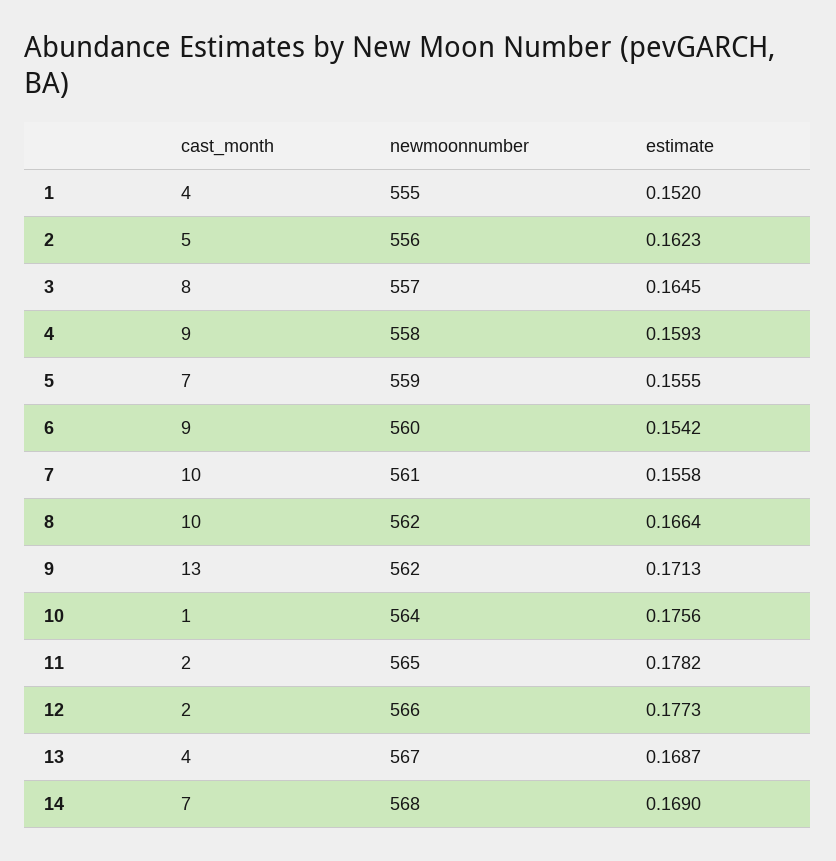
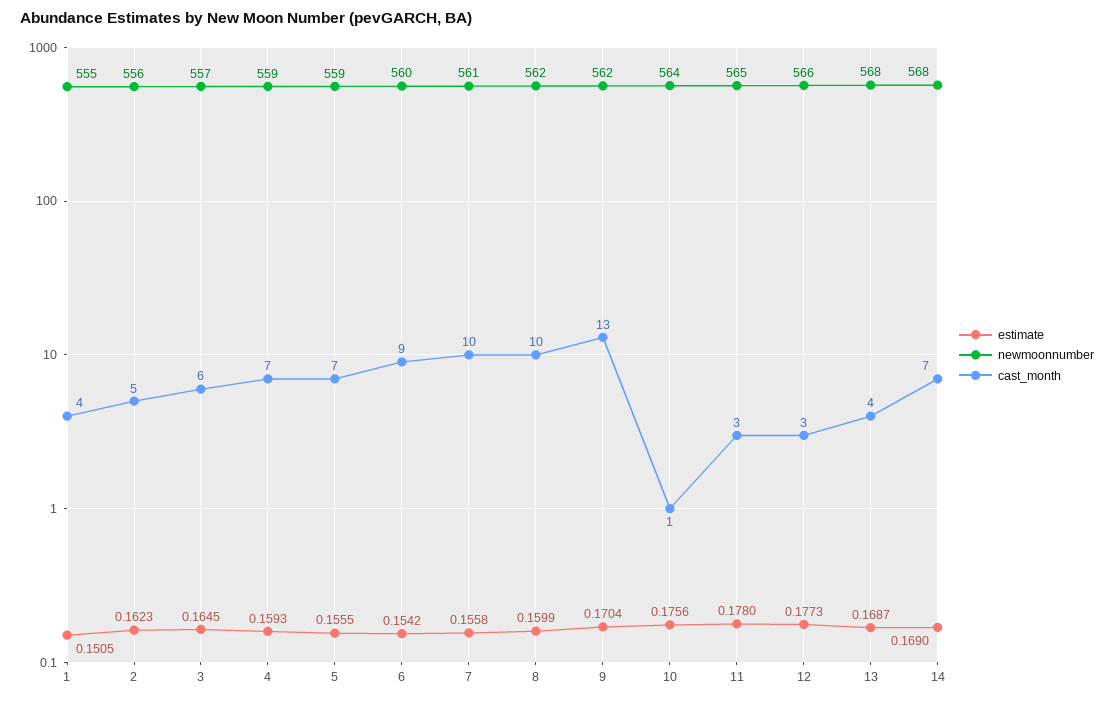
estimate, 1: 0.152 -> 0.1505
cast_month, 3: 8 -> 6
cast_month, 4: 9 -> 7
newmoonnumber, 4: 558 -> 559
estimate, 8: 0.1664 -> 0.1599
estimate, 9: 0.1713 -> 0.1704
cast_month, 11: 2 -> 3
estimate, 11: 0.1782 -> 0.178
cast_month, 12: 2 -> 3
newmoonnumber, 13: 567 -> 568

